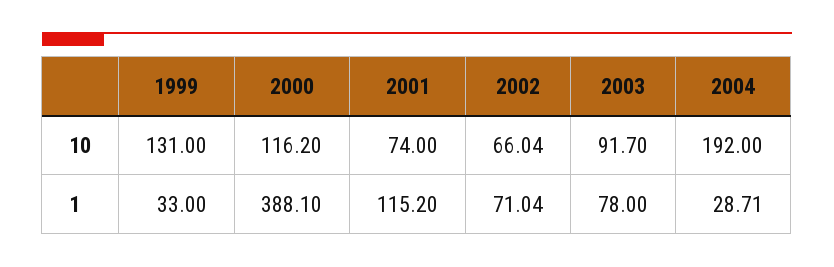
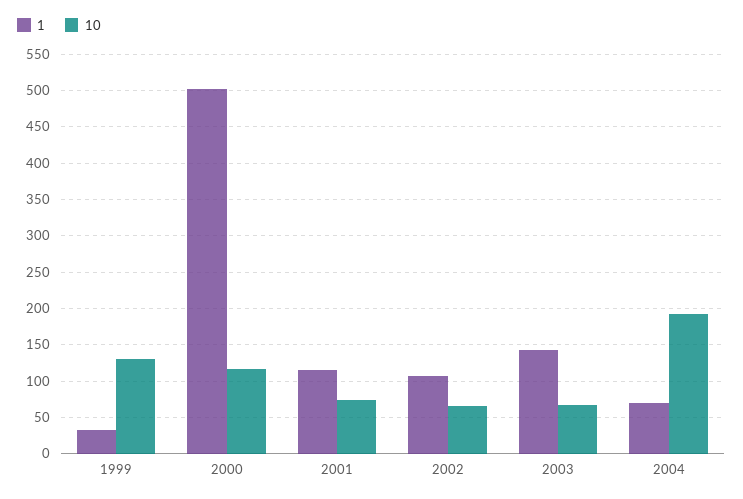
10, 2003: 91.7 -> 70
1, 2000: 388.1 -> 500
1, 2002: 71.04 -> 110
1, 2003: 78 -> 140
1, 2004: 28.71 -> 70

